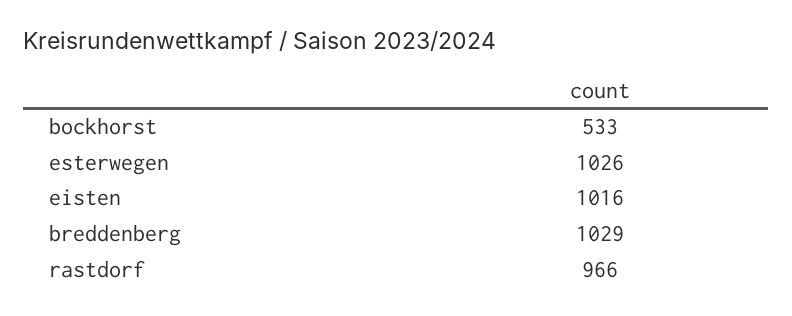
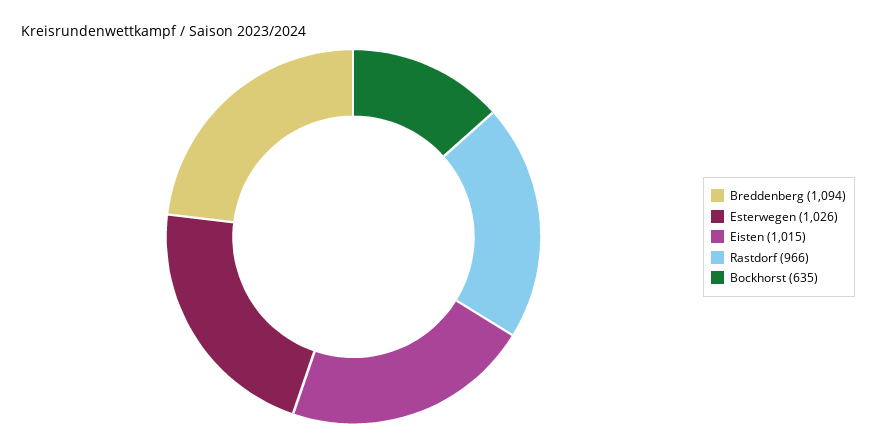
bockhorst: 533 -> 635
eisten: 1016 -> 1015
breddenberg: 1029 -> 1094

